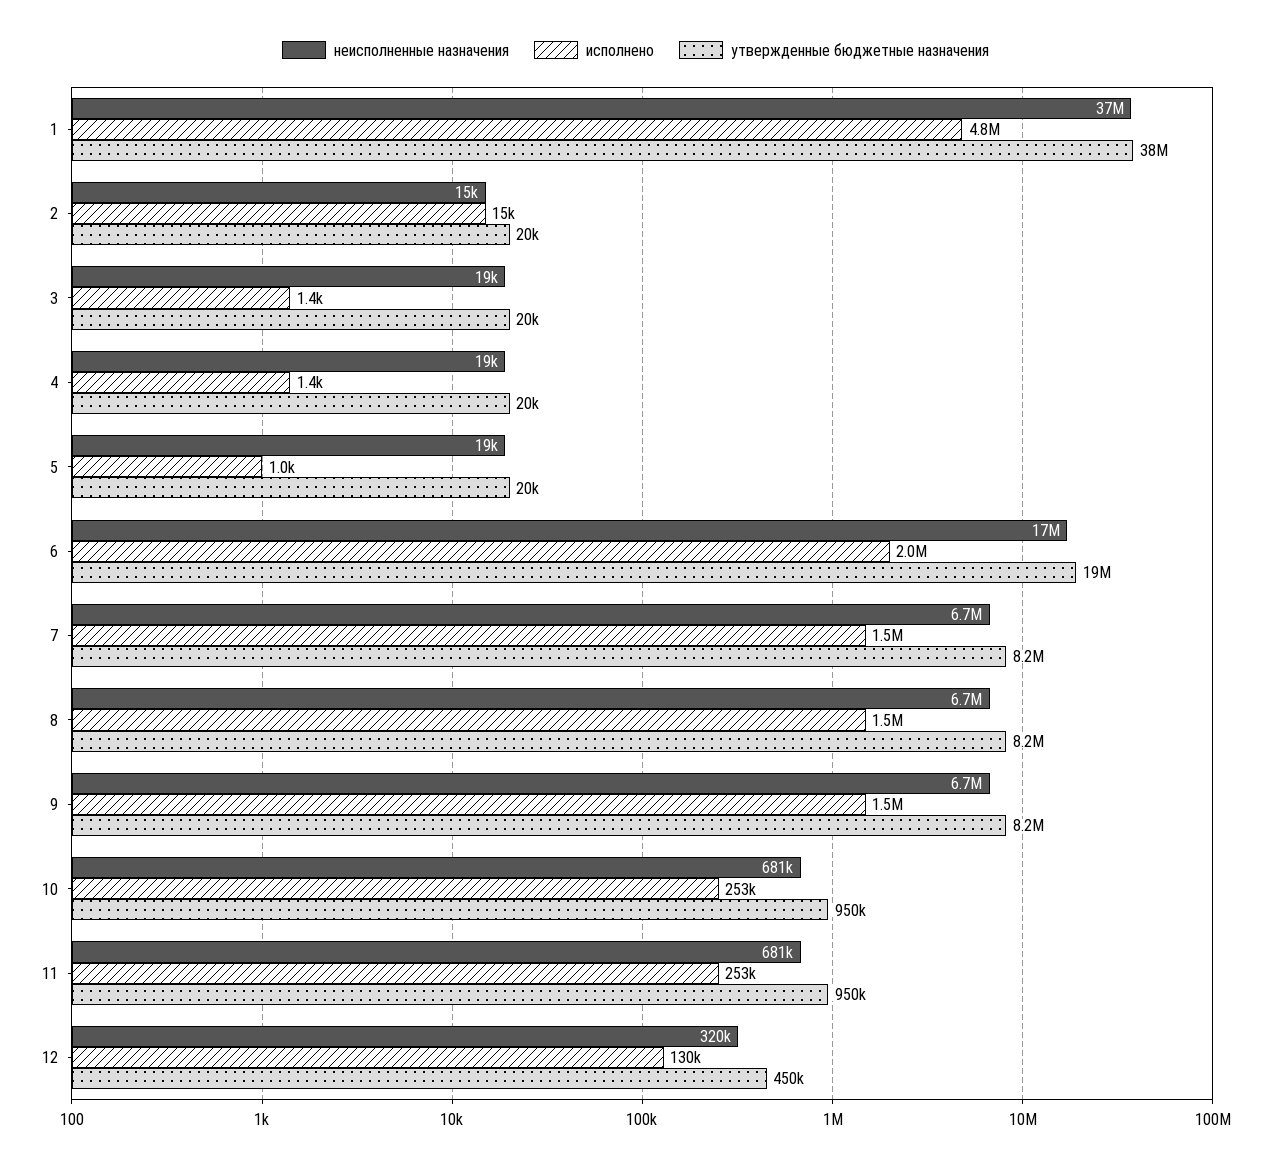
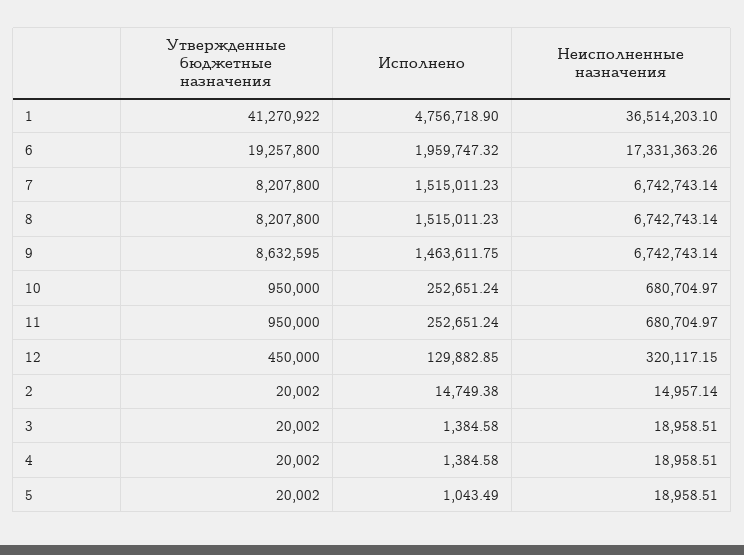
утвержденные бюджетные назначения, 1: 38000000 -> 41270922
утвержденные бюджетные назначения, 9: 8200000 -> 8632595

